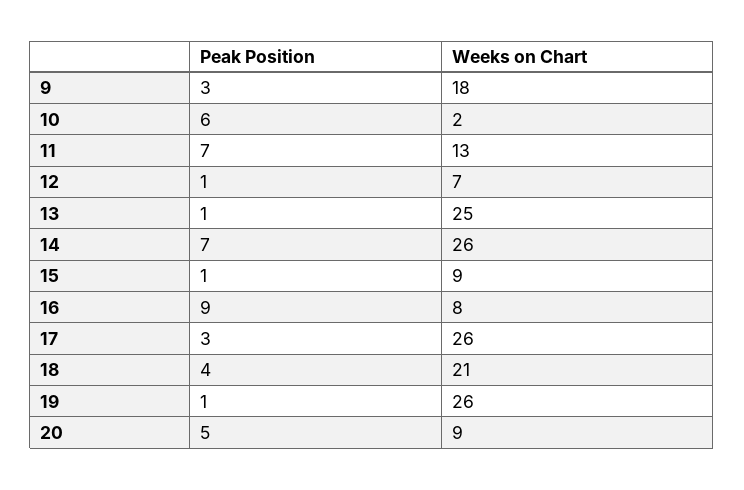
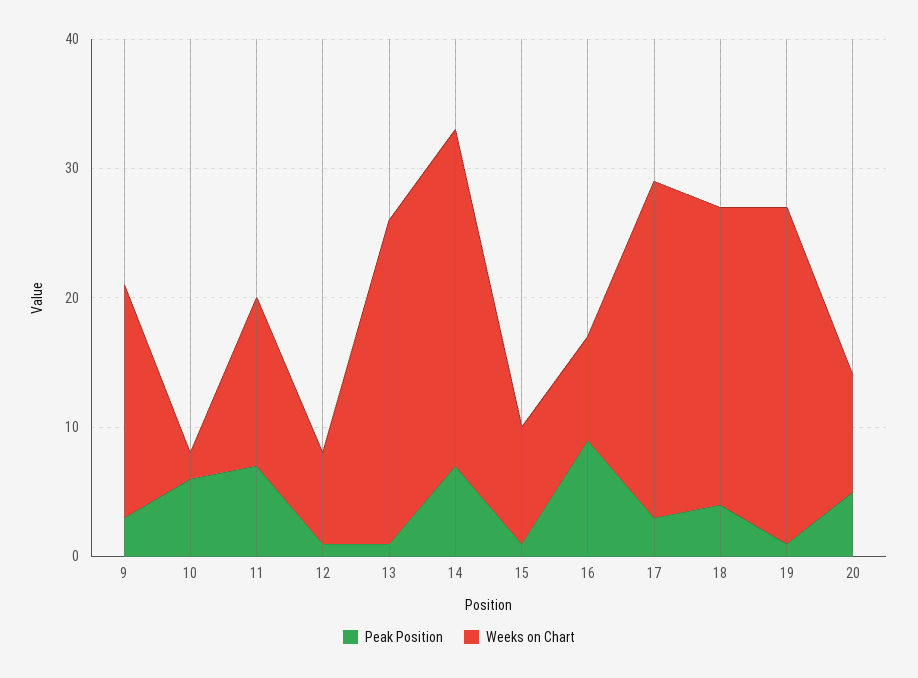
Weeks on Chart, 18: 21 -> 23

